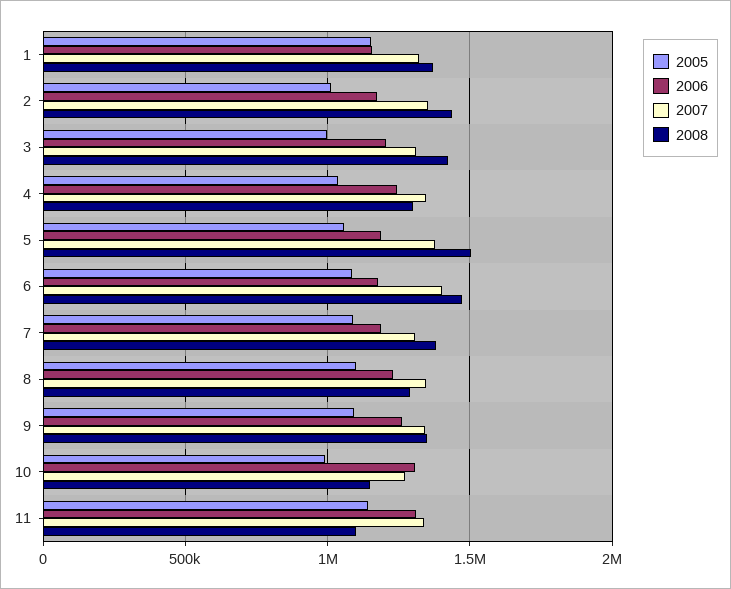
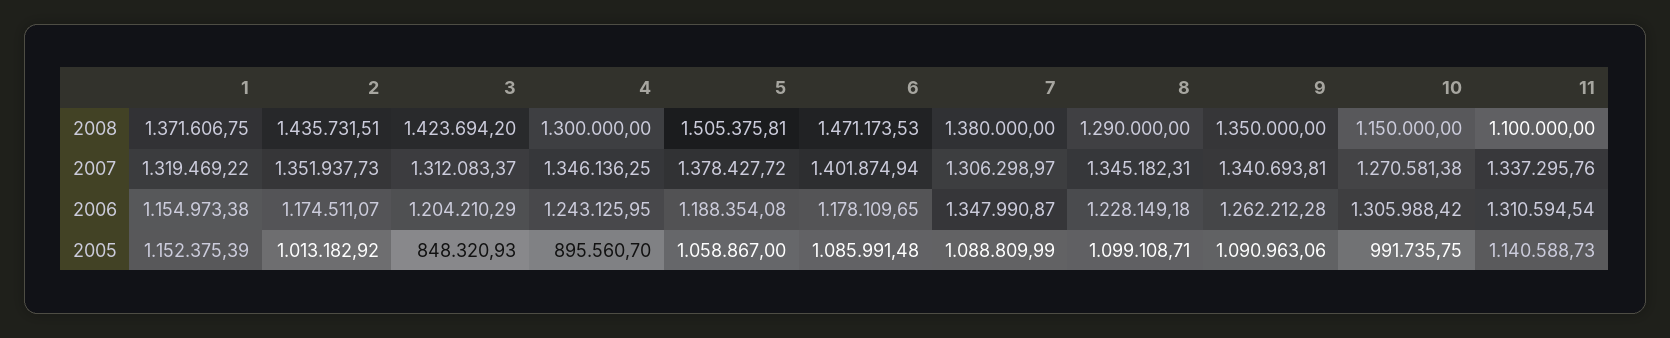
2005, 3: 1000000 -> 848320.93
2005, 4: 1050000 -> 895560.7
2006, 7: 1200000 -> 1347990.87

